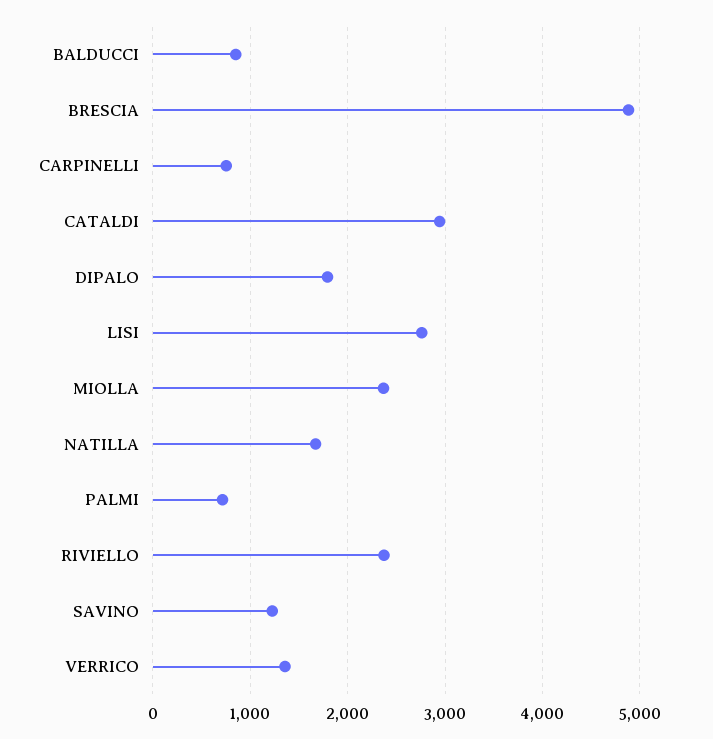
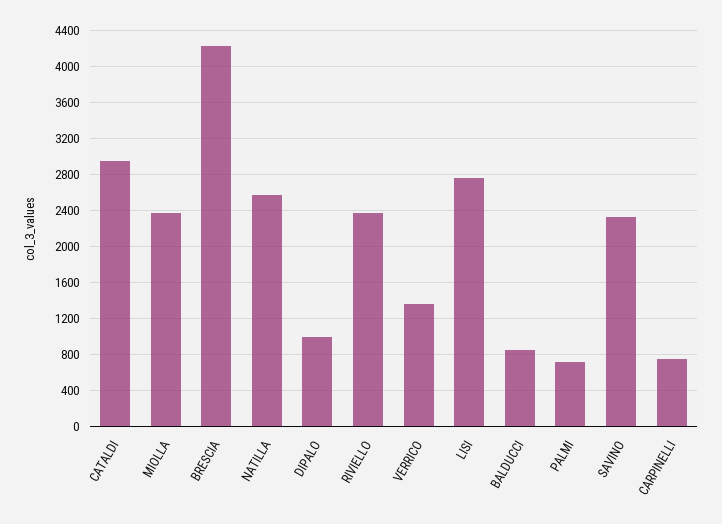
BRESCIA: 4900 -> 4200
DIPALO: 1800 -> 1000
NATILLA: 1700 -> 2600
SAVINO: 1200 -> 2300

